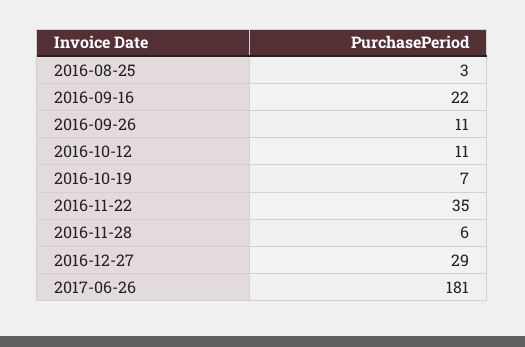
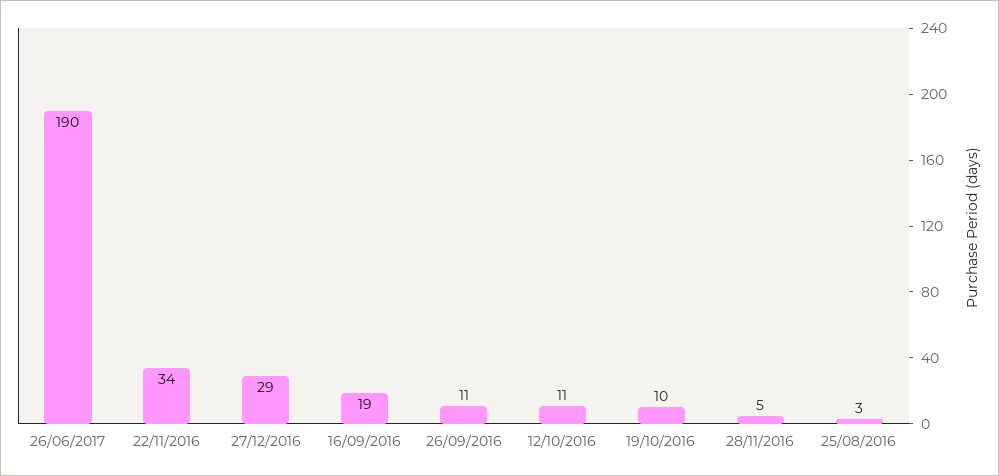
2016-09-16: 22 -> 19
2016-10-19: 7 -> 10
2016-11-22: 35 -> 34
2016-11-28: 6 -> 5
2017-06-26: 181 -> 190

